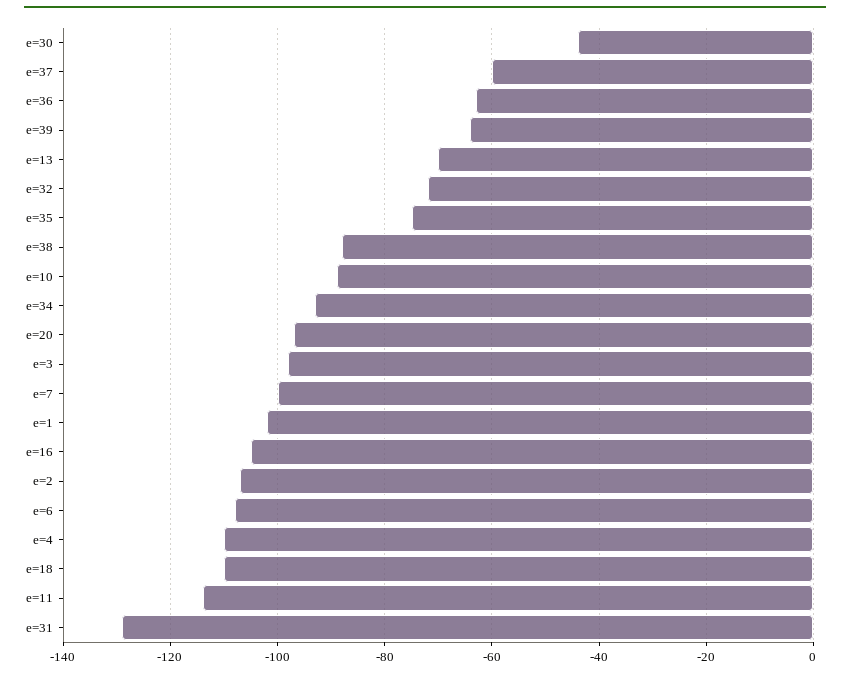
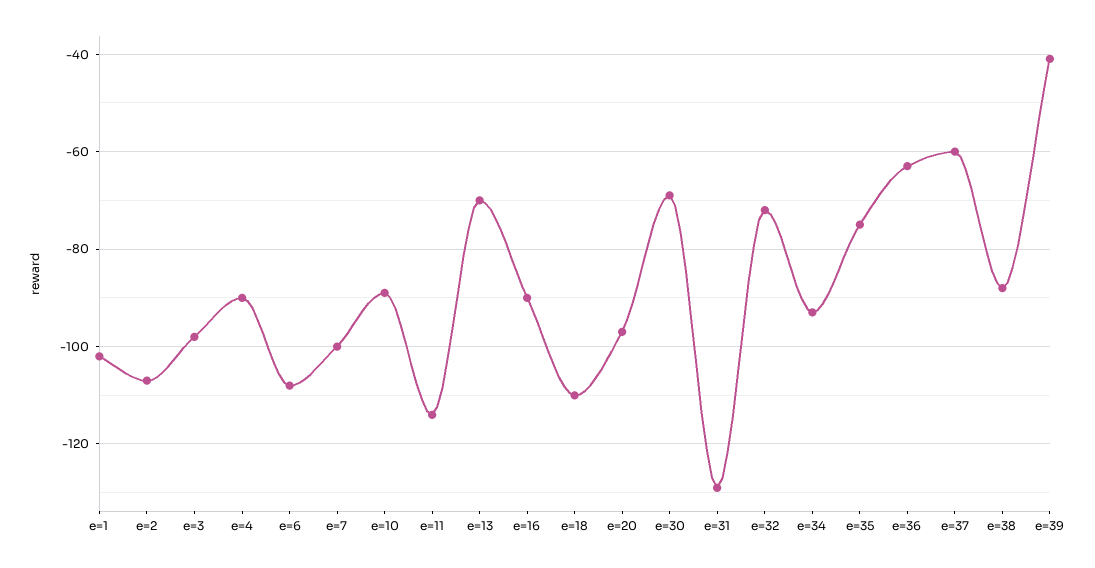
e=30: -45 -> -70
e=39: -65 -> -40
e=16: -105 -> -90
e=4: -110 -> -90

